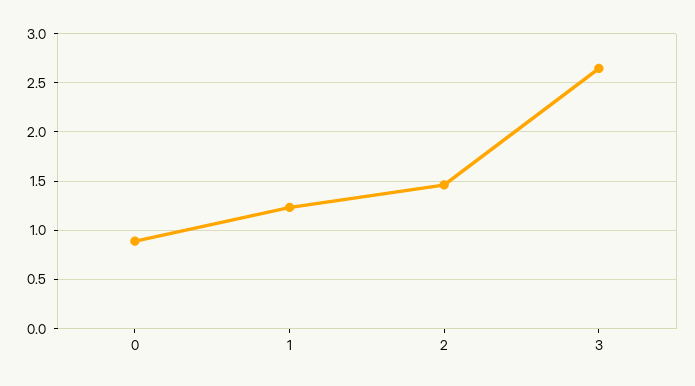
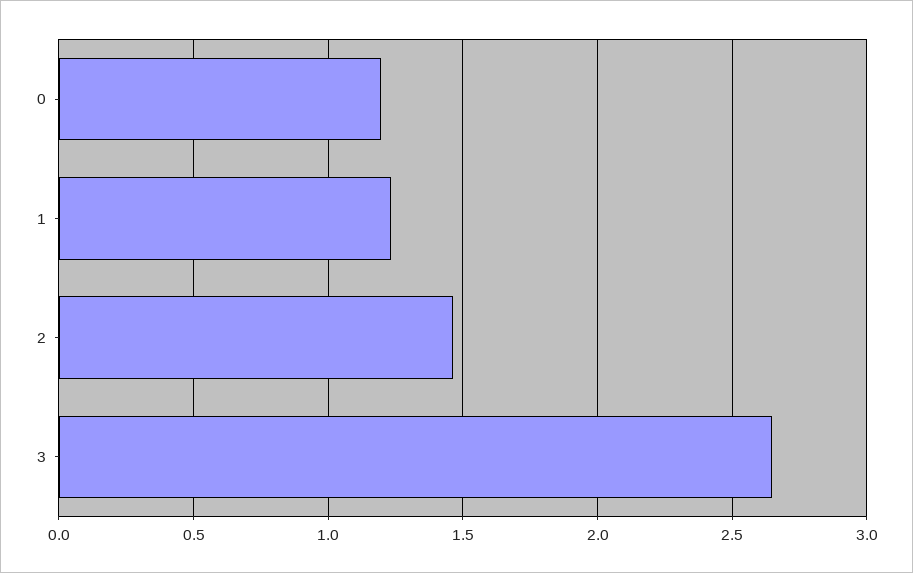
0: 0.9 -> 1.2

